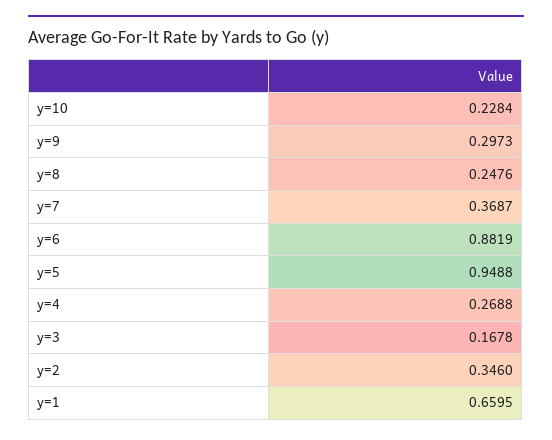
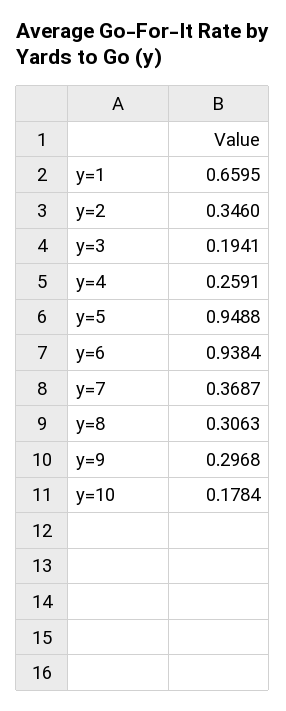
y=10: 0.2284 -> 0.1784
y=9: 0.2973 -> 0.2968
y=8: 0.2476 -> 0.3063
y=6: 0.8819 -> 0.9384
y=4: 0.2688 -> 0.2591
y=3: 0.1678 -> 0.1941

